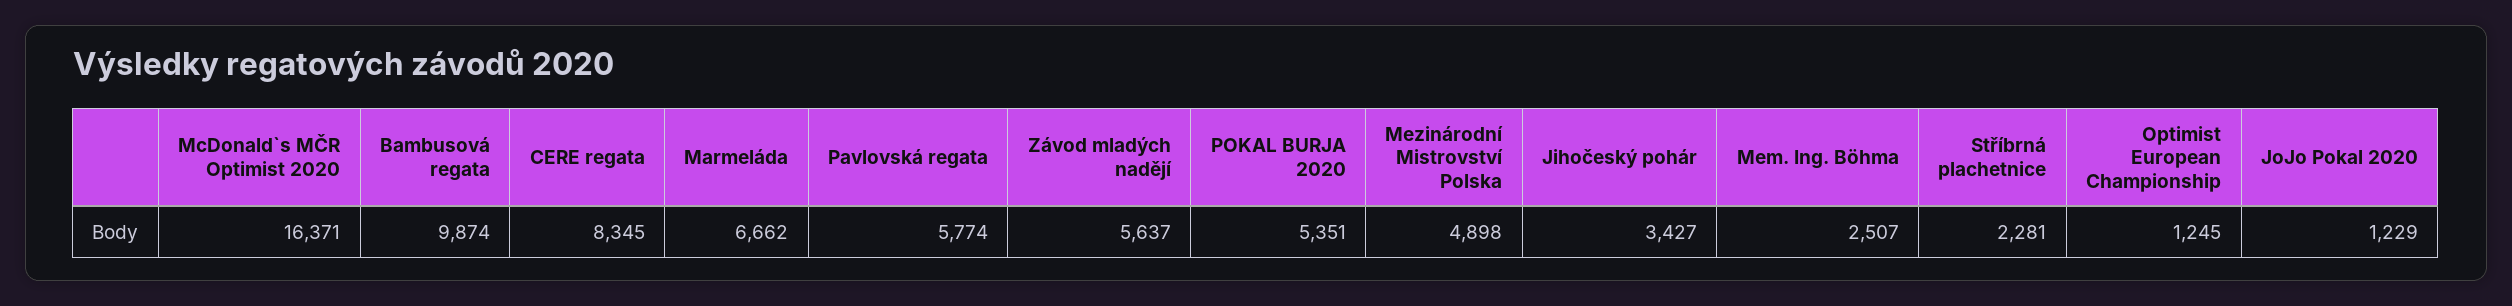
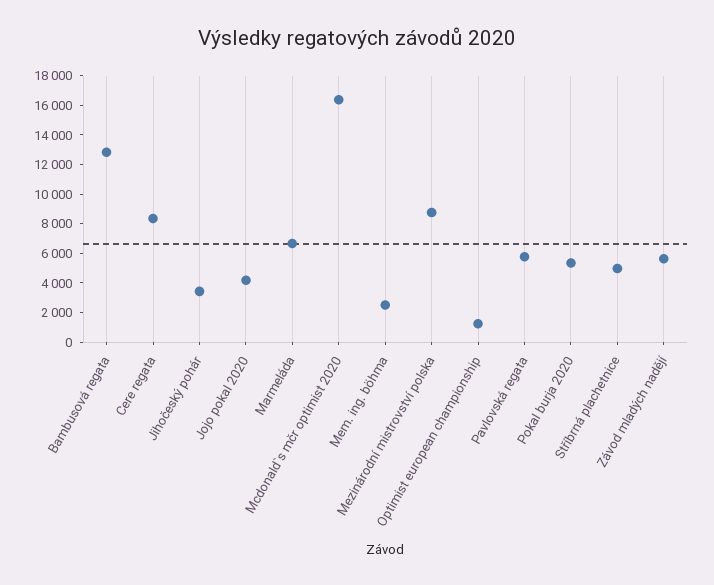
Bambusová regata: 9874 -> 13000
Mezinárodní Mistrovství Polska: 4898 -> 9000
Stříbrná plachetnice: 2281 -> 5000
JoJo Pokal 2020: 1229 -> 4000

